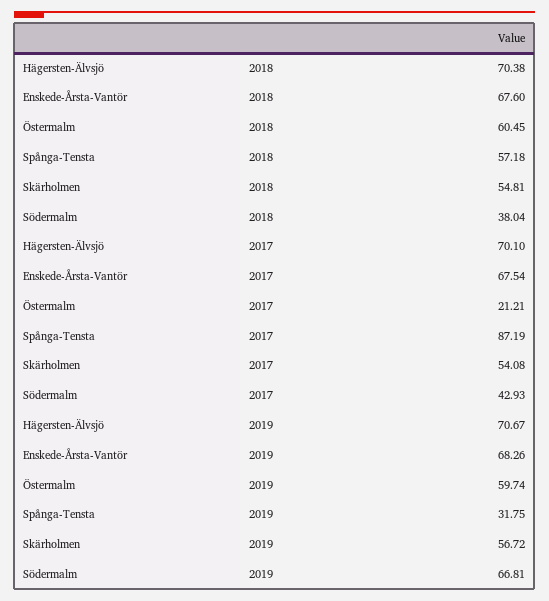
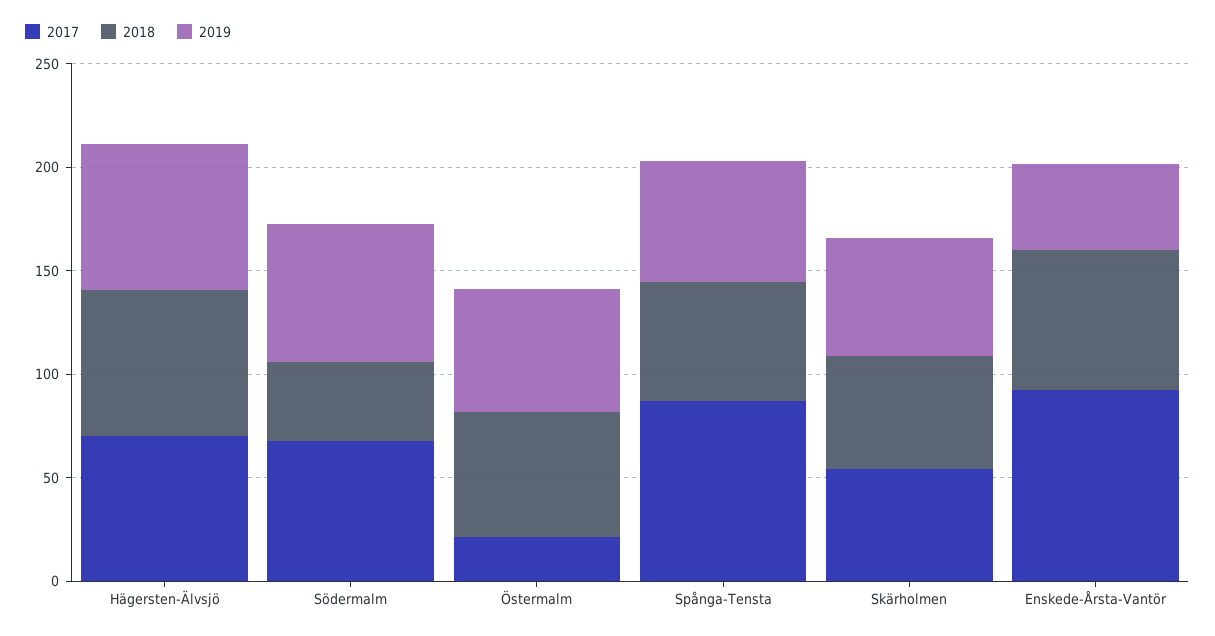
2017, Enskede-Årsta-Vantör: 67.54 -> 90
2017, Södermalm: 42.93 -> 70
2019, Enskede-Årsta-Vantör: 68.26 -> 40
2019, Spånga-Tensta: 31.75 -> 60

